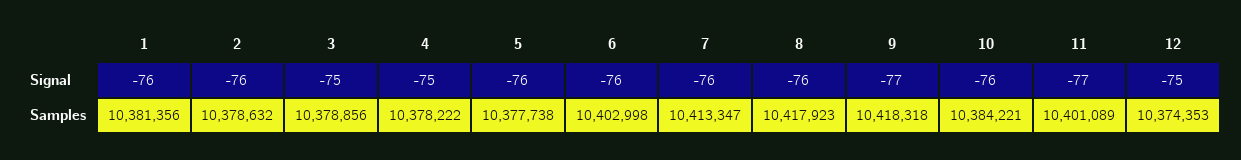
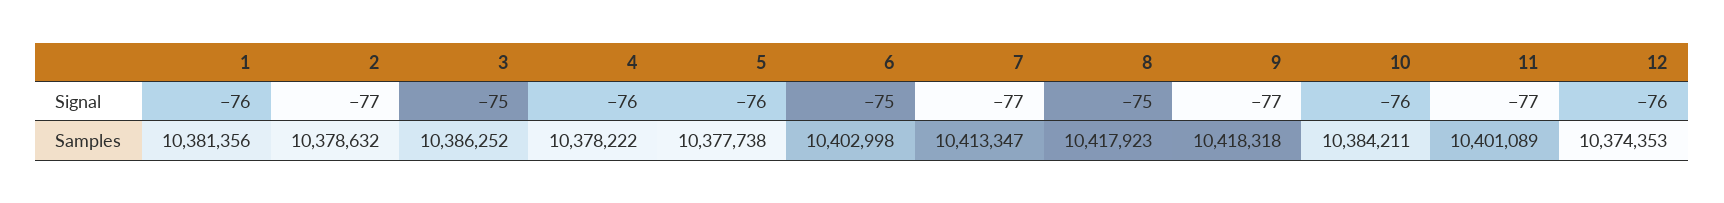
2, Signal: -76 -> -77
4, Signal: -75 -> -76
6, Signal: -76 -> -75
7, Signal: -76 -> -77
8, Signal: -76 -> -75
12, Signal: -75 -> -76
3, Samples: 10378856 -> 10386252
10, Samples: 10384221 -> 10384211

